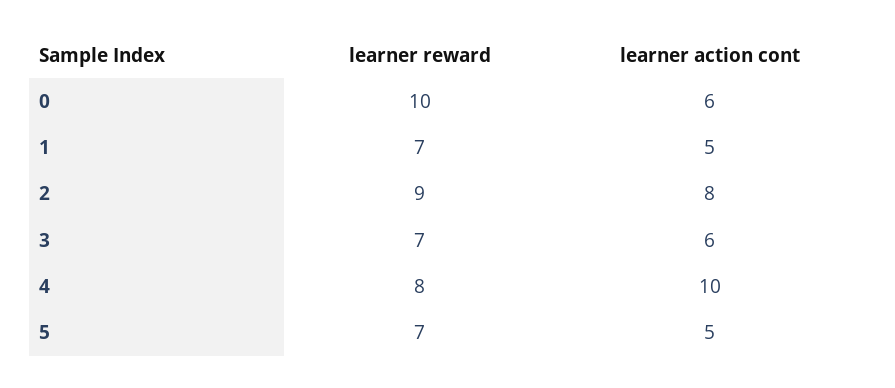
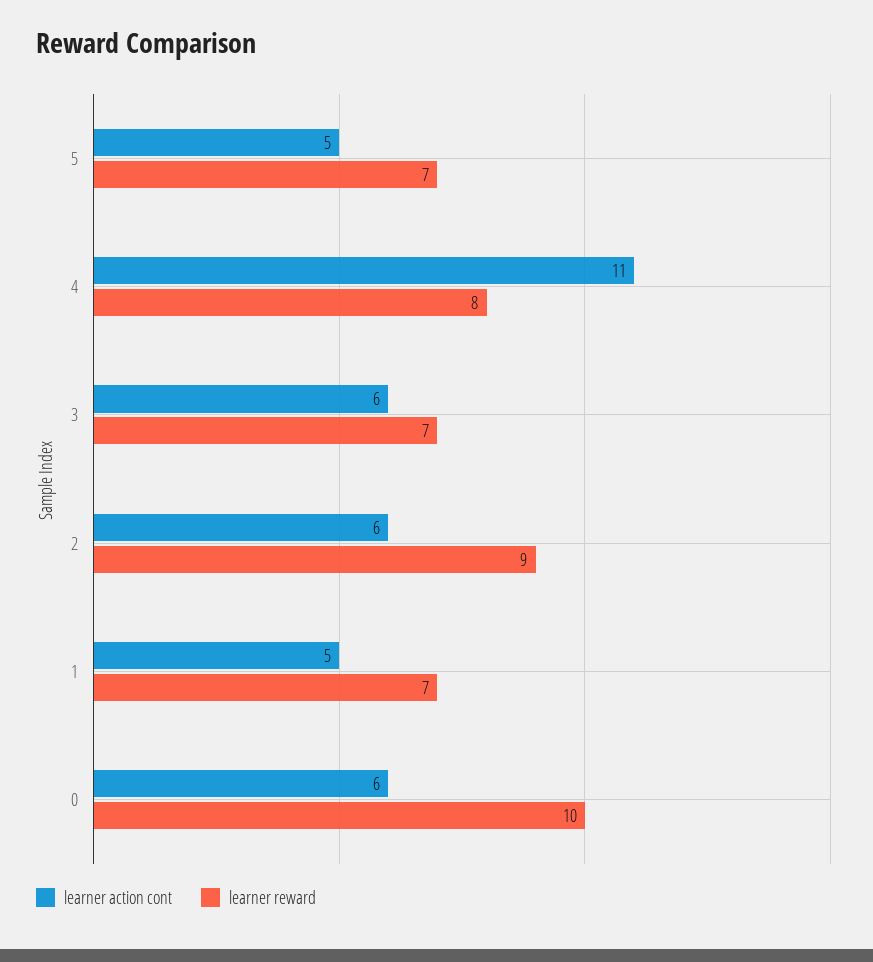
learner action cont, 2: 8 -> 6
learner action cont, 4: 10 -> 11

